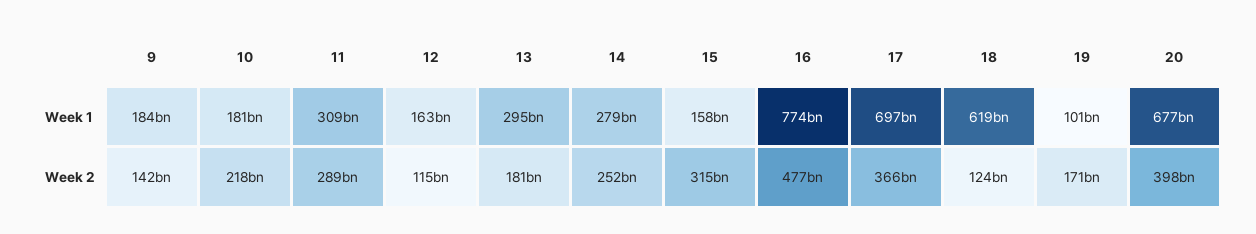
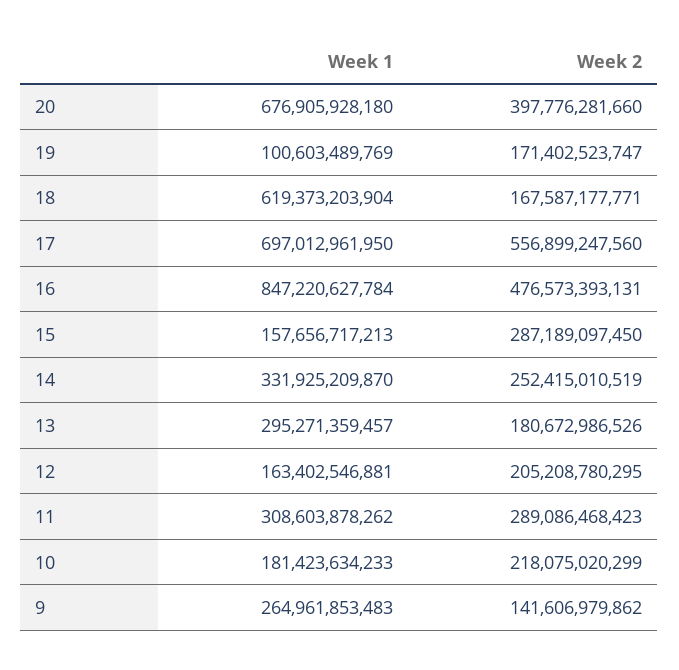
9, Week 1: 184000000000 -> 264961853483
14, Week 1: 279000000000 -> 331925209870
16, Week 1: 774000000000 -> 847220627784
12, Week 2: 115000000000 -> 205208780295
15, Week 2: 315000000000 -> 287189097450
17, Week 2: 366000000000 -> 556899247560
18, Week 2: 124000000000 -> 167587177771

